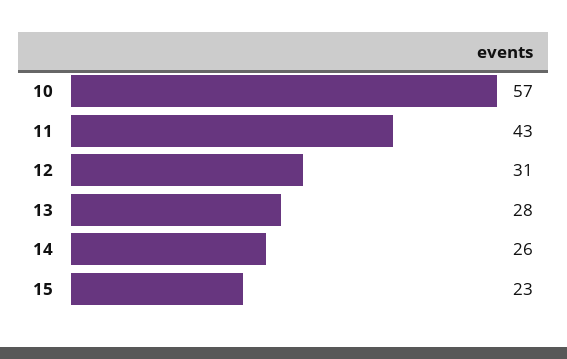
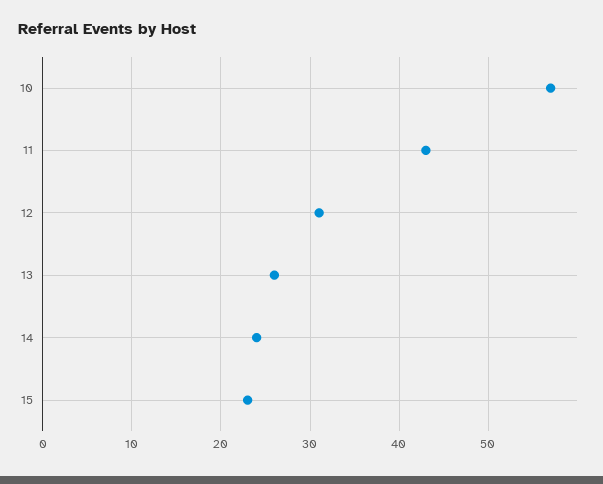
13: 28 -> 26
14: 26 -> 24

